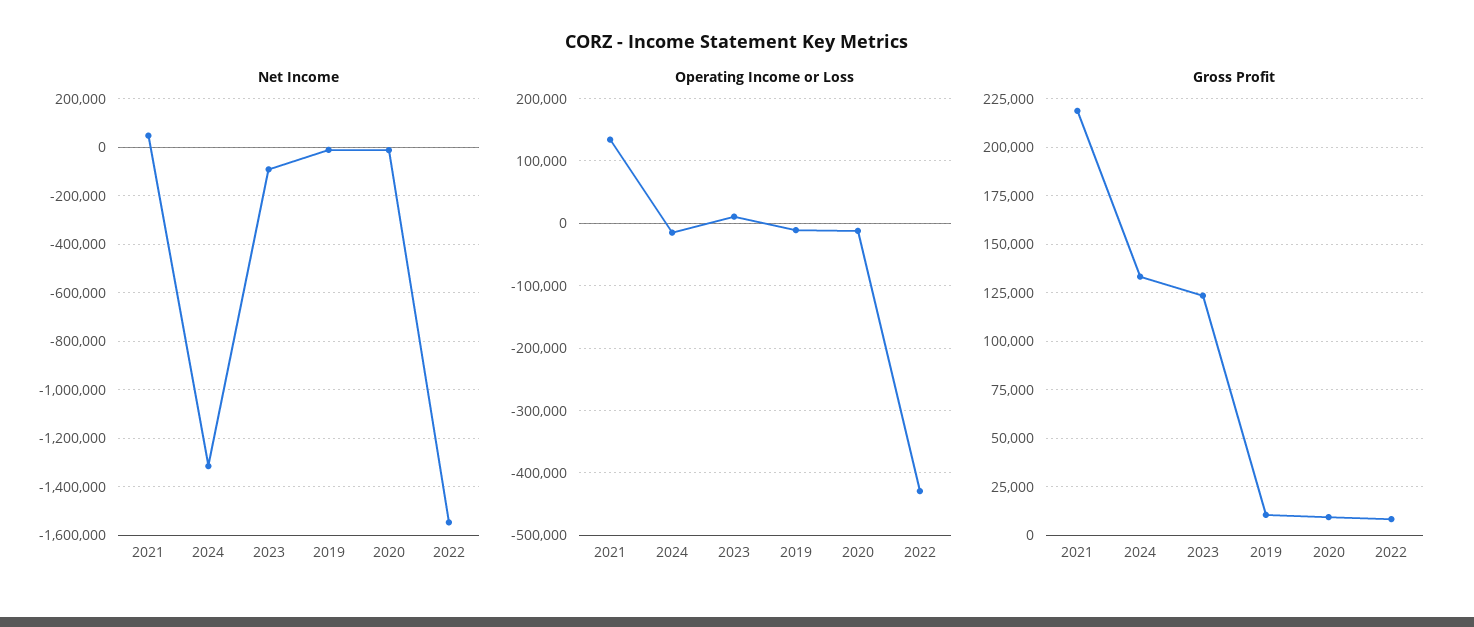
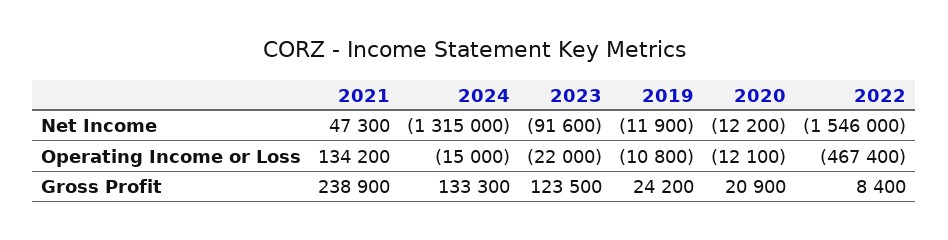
Operating Income or Loss, 2023: 10000 -> -22000
Operating Income or Loss, 2022: -430000 -> -467400
Gross Profit, 2021: 220000 -> 238900
Gross Profit, 2019: 10000 -> 24200
Gross Profit, 2020: 10000 -> 20900

